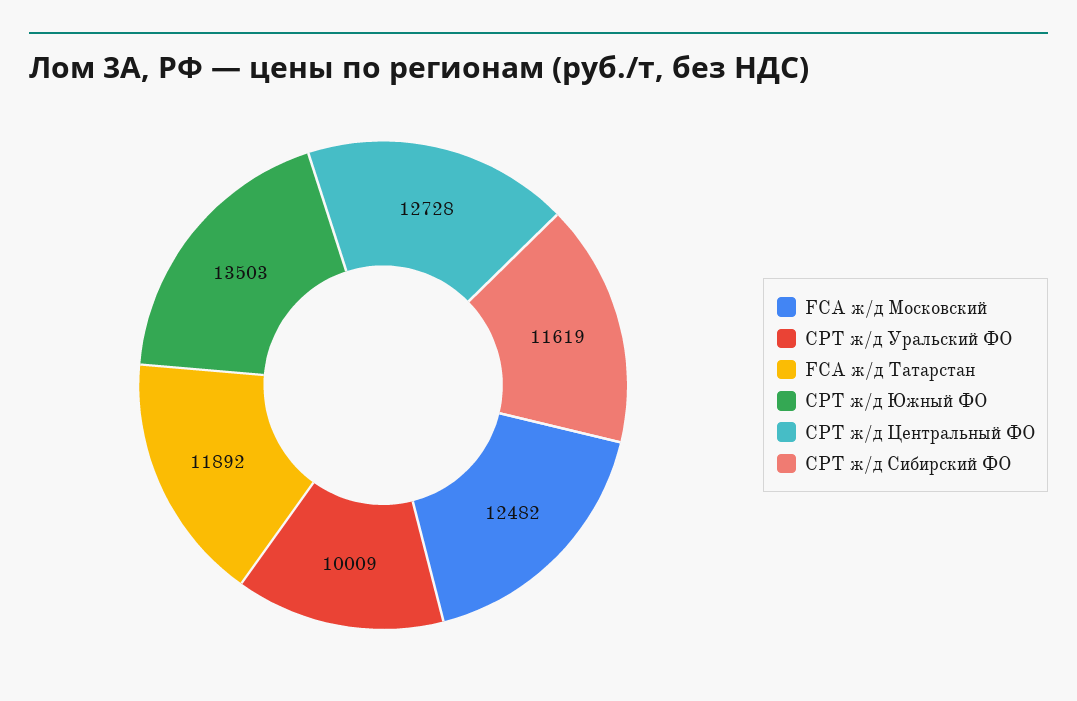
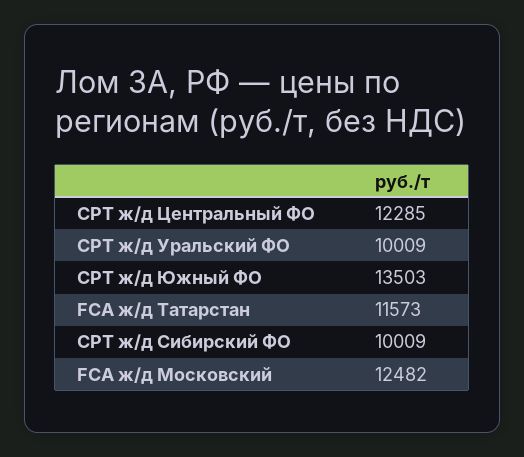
FCA ж/д Татарстан: 11892 -> 11573
CPT ж/д Центральный ФО: 12728 -> 12285
CPT ж/д Сибирский ФО: 11619 -> 10009

